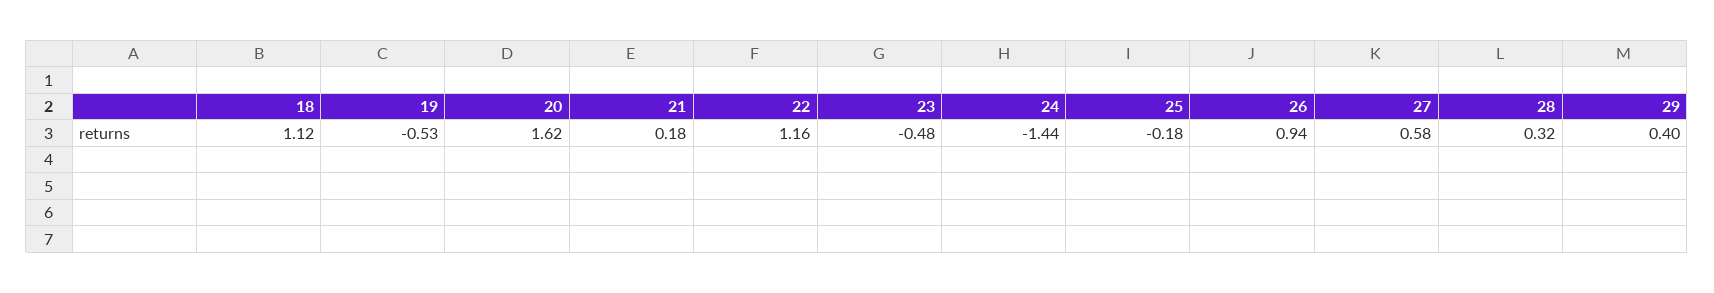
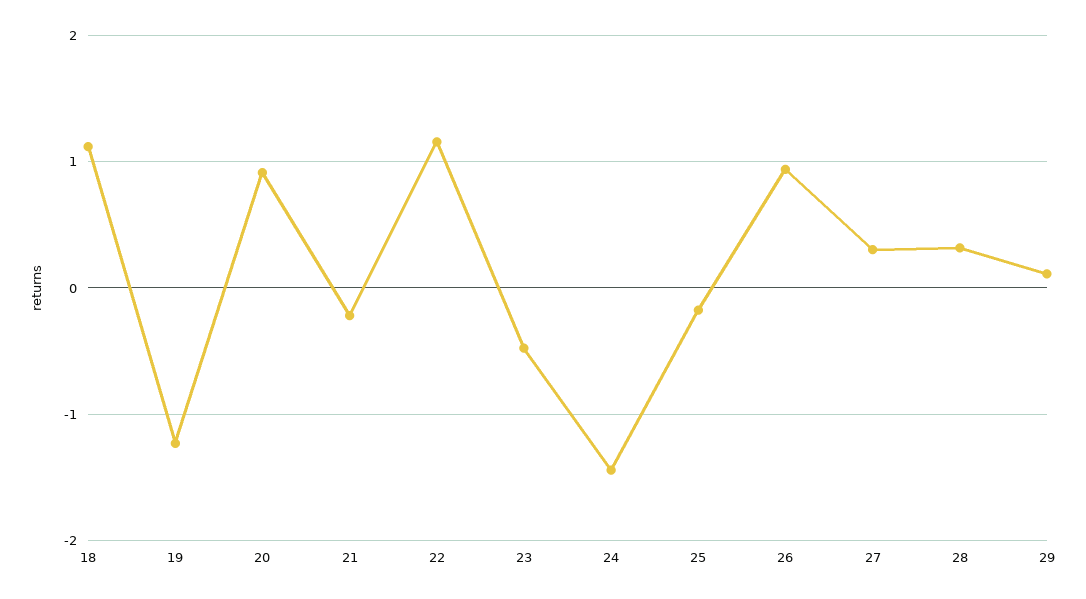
19: -0.53 -> -1.2
20: 1.62 -> 0.9
21: 0.18 -> -0.2
27: 0.58 -> 0.3
29: 0.4 -> 0.1

